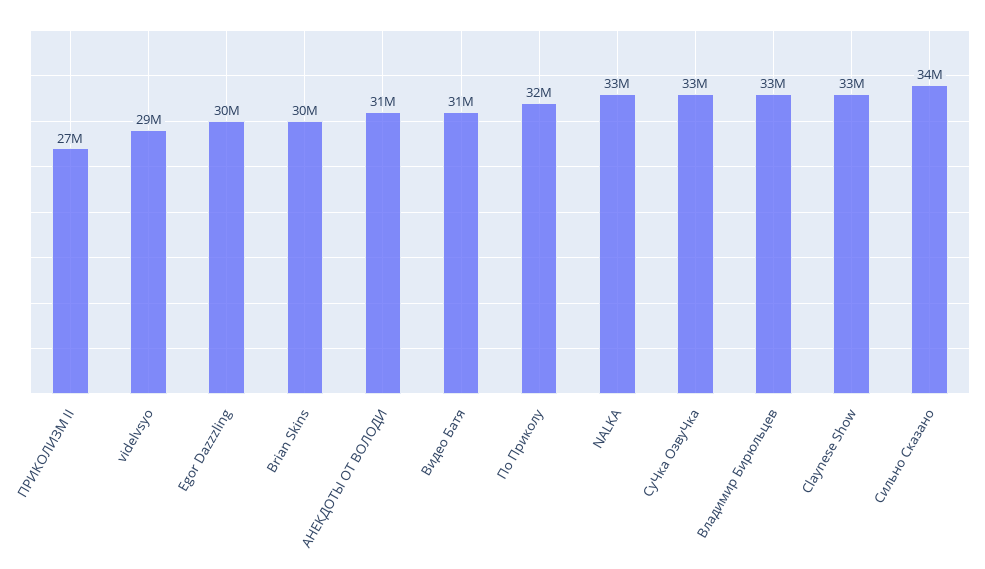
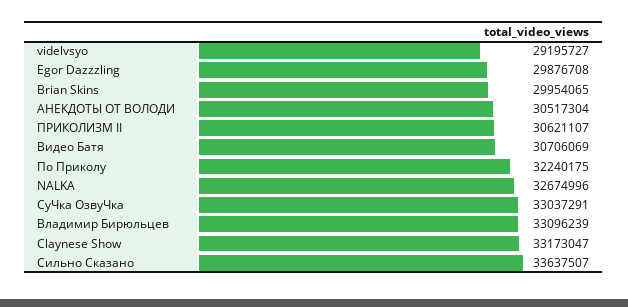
ПРИКОЛИЗМ II: 27000000 -> 30621107

